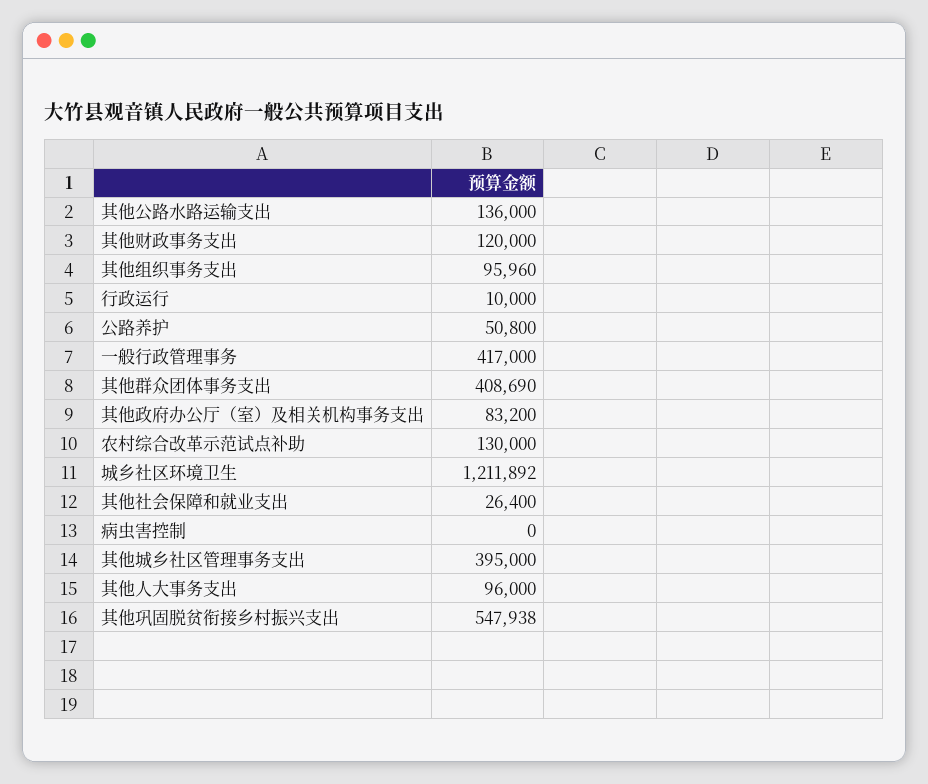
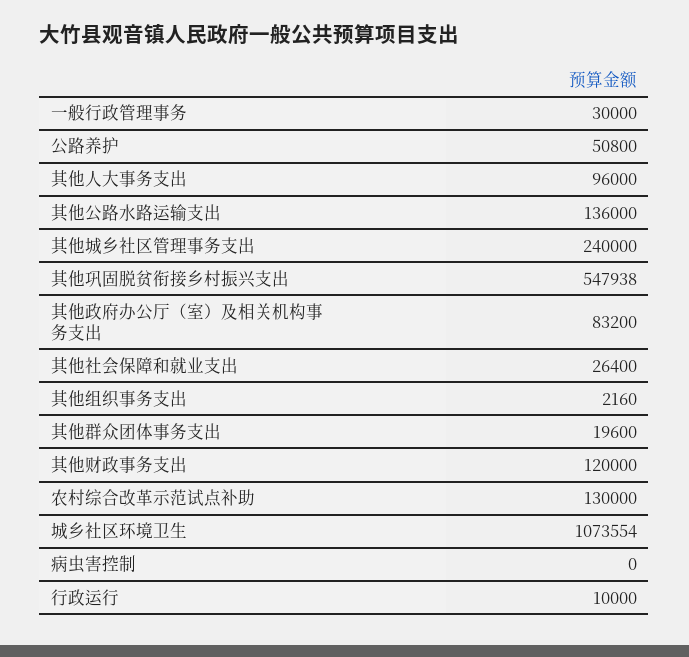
其他组织事务支出: 95960 -> 2160
一般行政管理事务: 417000 -> 30000
其他群众团体事务支出: 408690 -> 19600
城乡社区环境卫生: 1211892 -> 1073554
其他城乡社区管理事务支出: 395000 -> 240000

